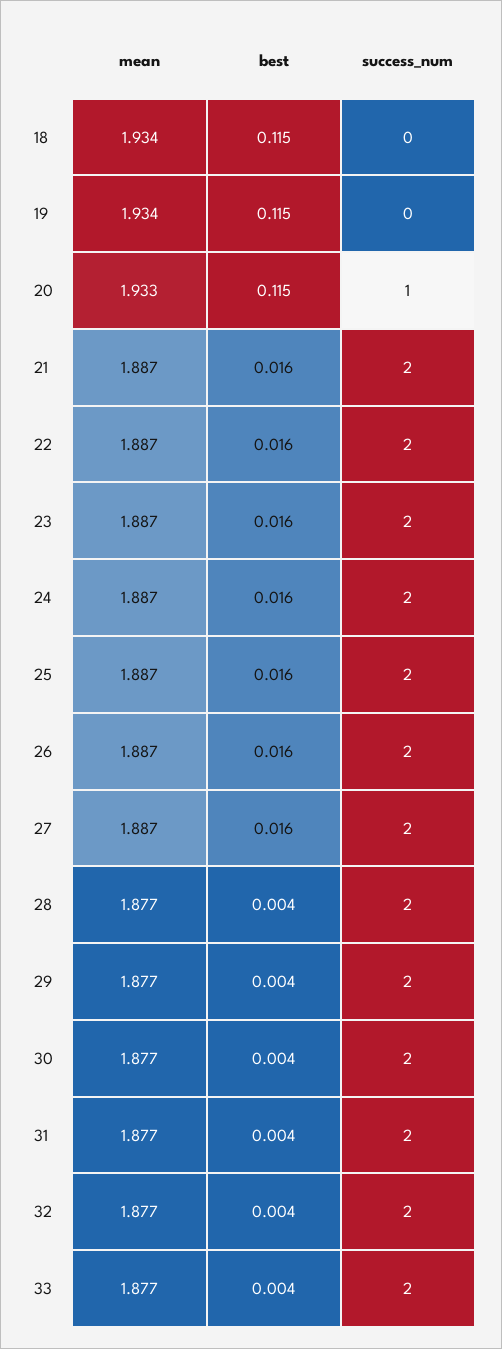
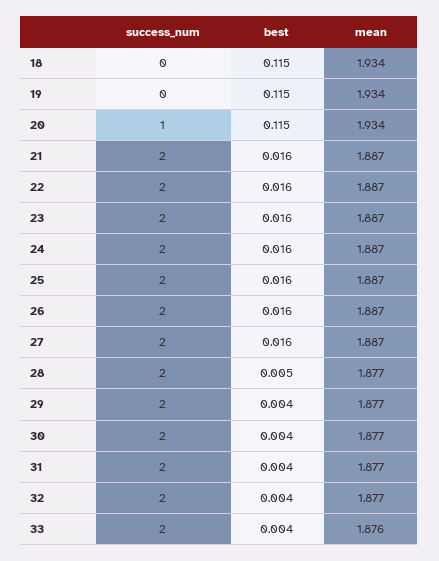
mean, 20: 1.933 -> 1.934
best, 28: 0.004 -> 0.005
mean, 33: 1.877 -> 1.876

